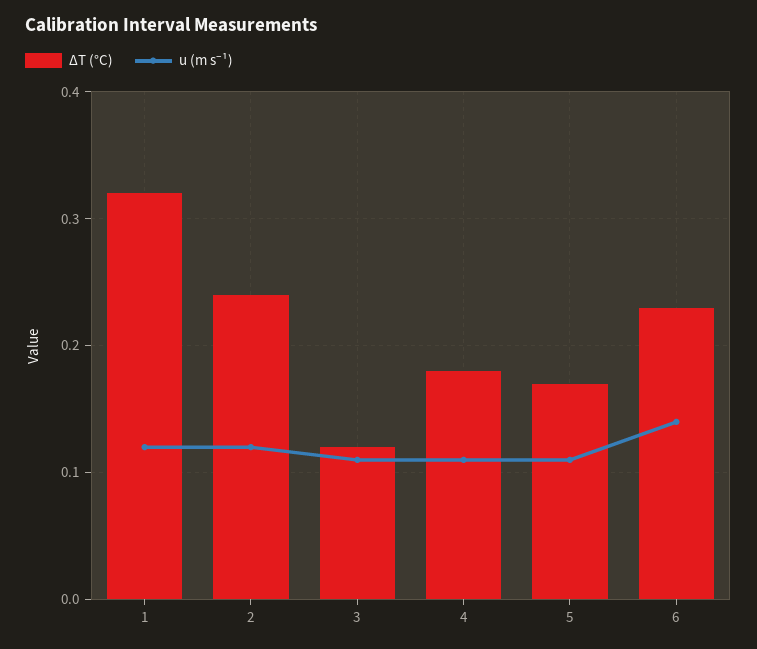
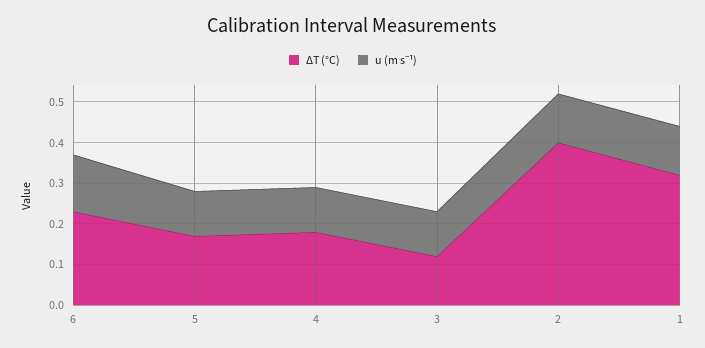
ΔT (°C), 2: 0.24 -> 0.4

